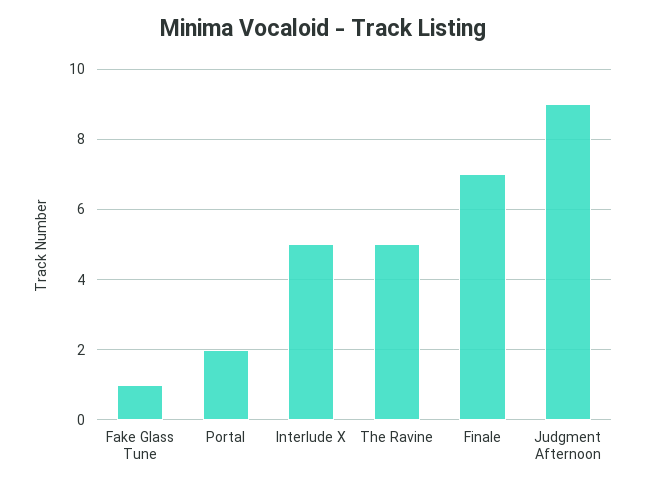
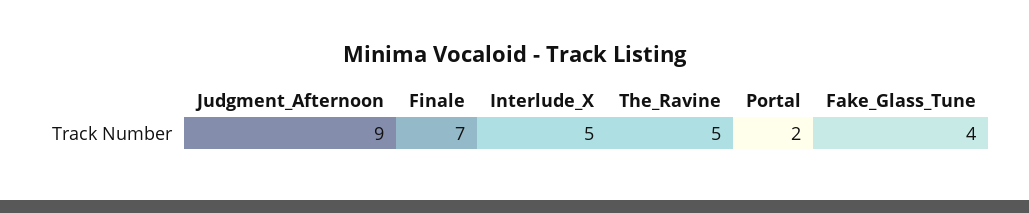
Fake Glass Tune: 1 -> 4

